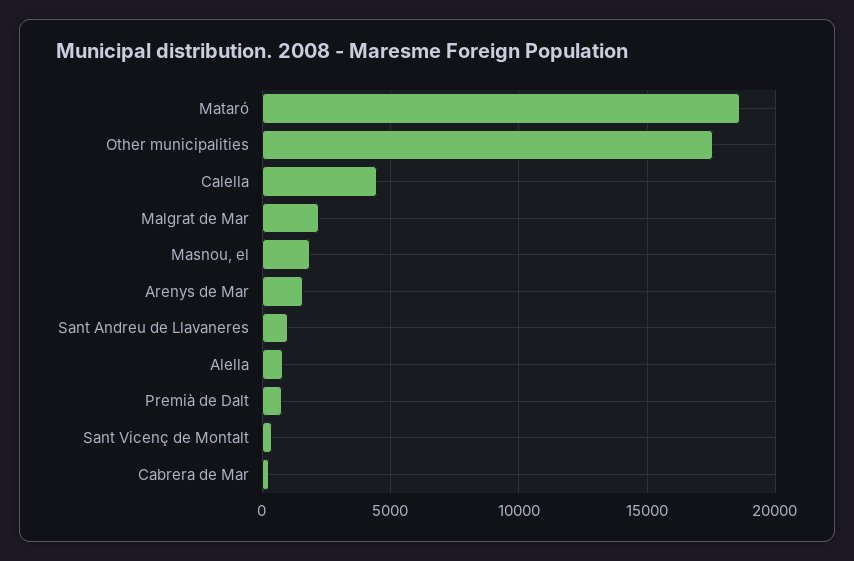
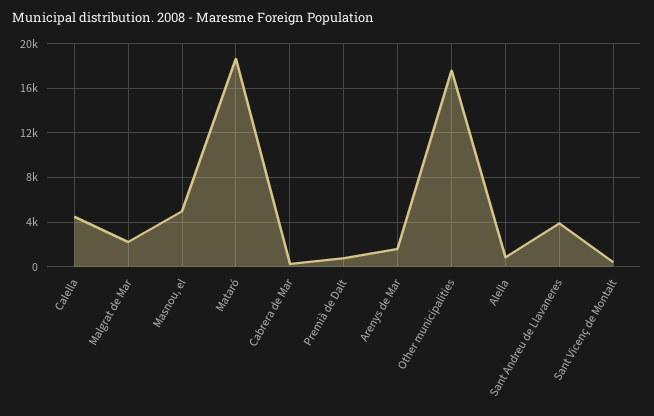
Masnou, el: 2000 -> 5000
Sant Andreu de Llavaneres: 1000 -> 4000

